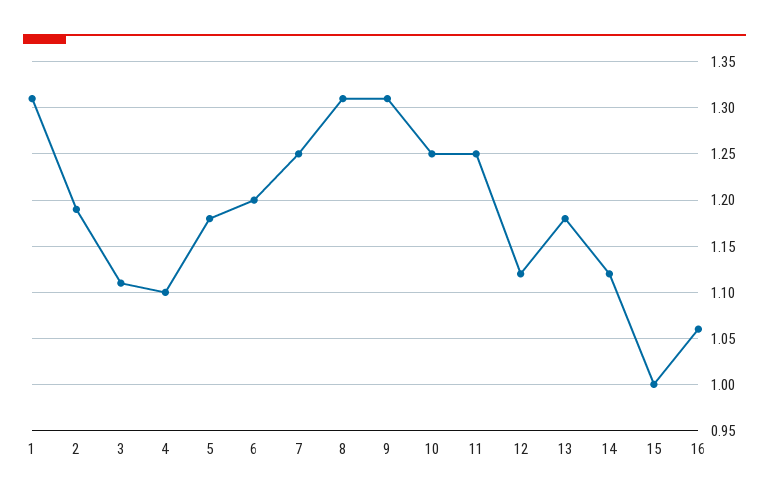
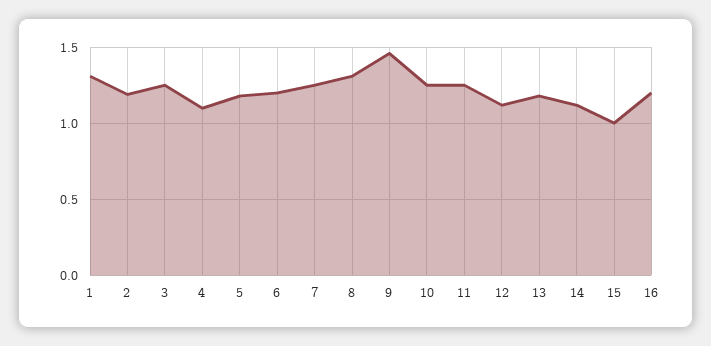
3: 1.11 -> 1.25
9: 1.31 -> 1.45
16: 1.06 -> 1.2

